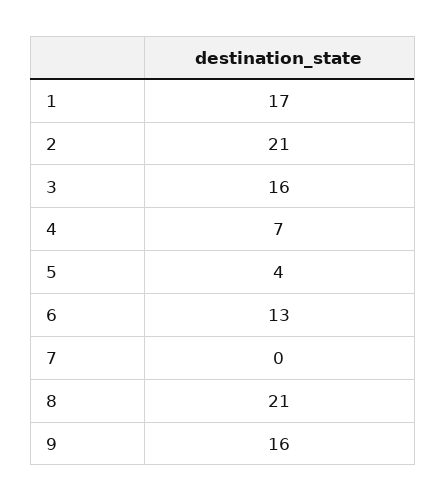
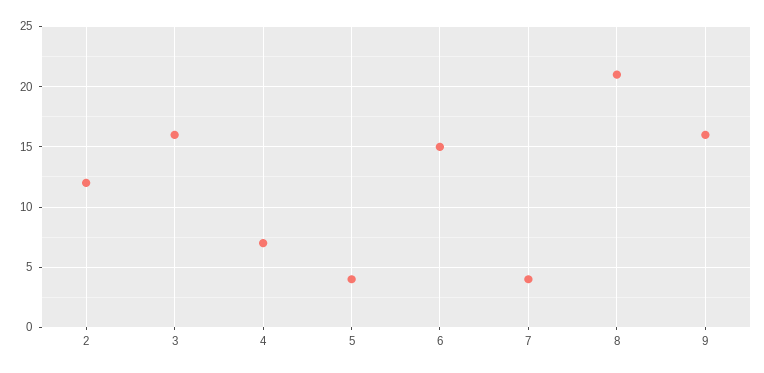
1: 17 -> none
2: 21 -> 12
6: 13 -> 15
7: 0 -> 4

